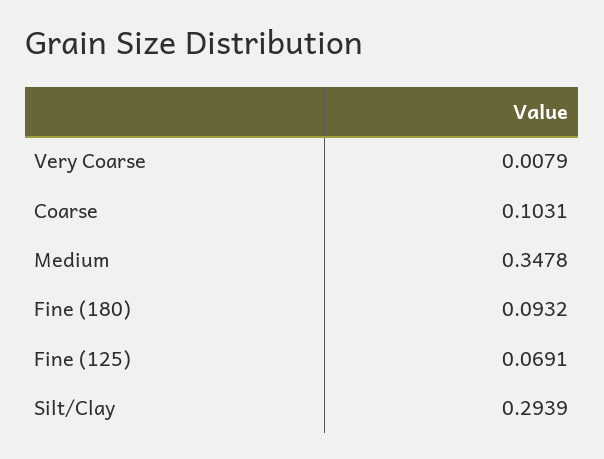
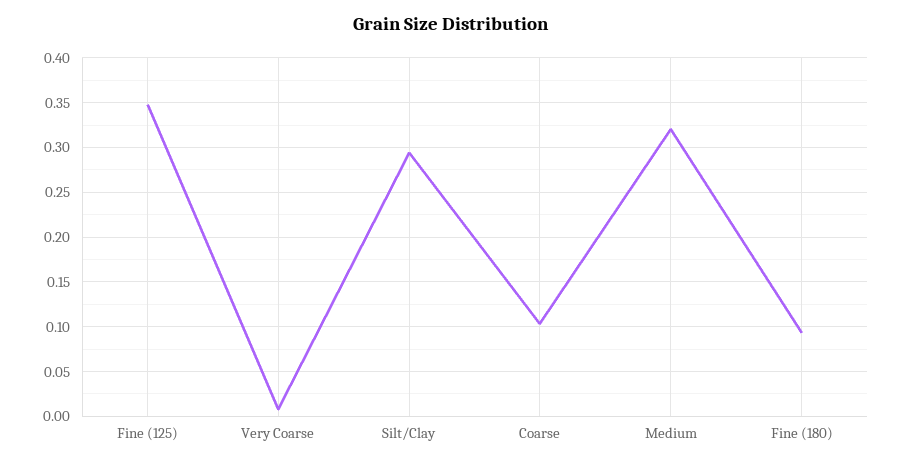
Medium: 0.3478 -> 0.32
Fine (125): 0.0691 -> 0.35

